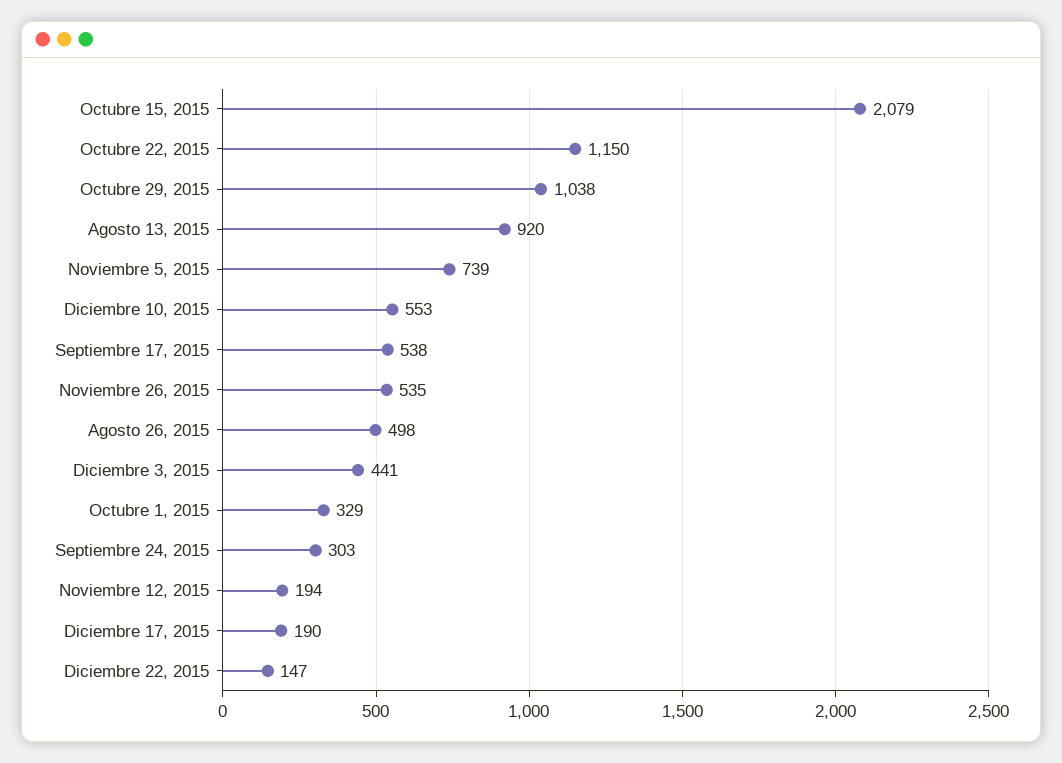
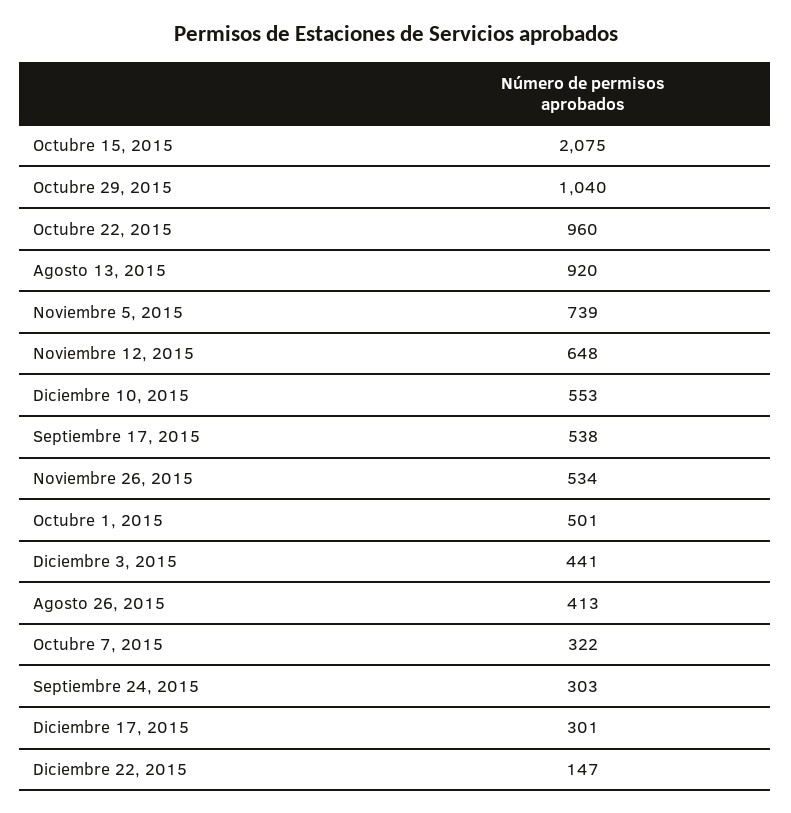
Octubre 15, 2015: 2079 -> 2075
Octubre 22, 2015: 1150 -> 960
Octubre 29, 2015: 1038 -> 1040
Noviembre 26, 2015: 535 -> 534
Agosto 26, 2015: 498 -> 413
Octubre 1, 2015: 329 -> 501
Noviembre 12, 2015: 194 -> 648
Diciembre 17, 2015: 190 -> 301
Octubre 7, 2015: none -> 322

